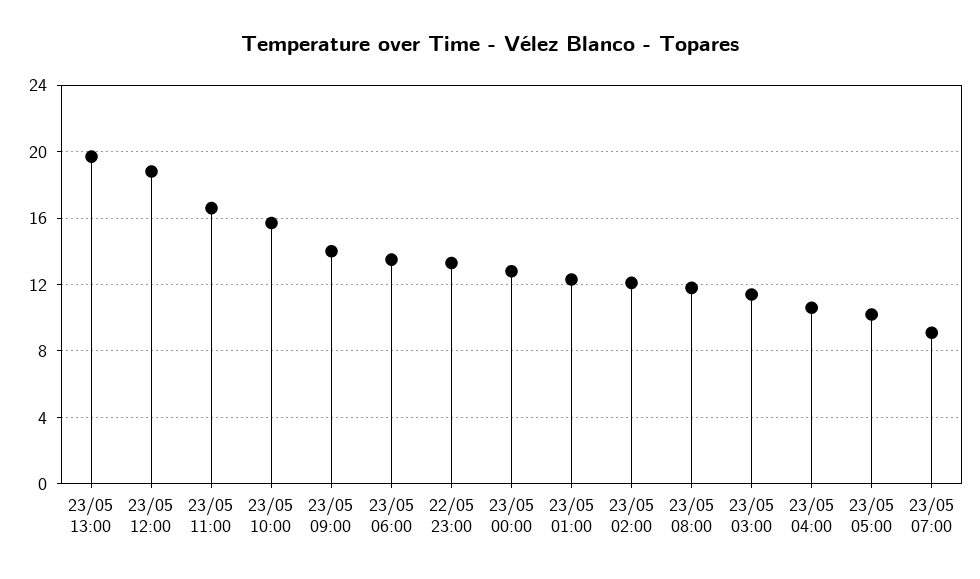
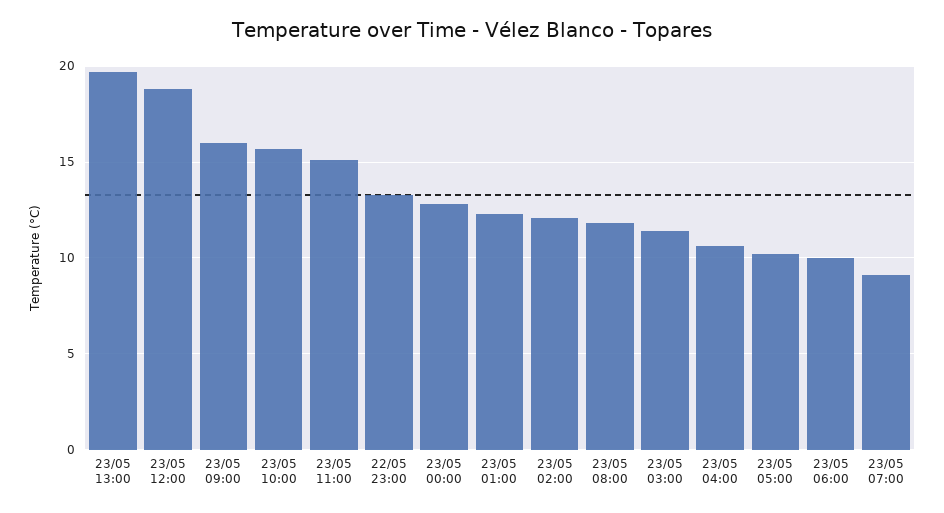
23/05 11:00: 16.5 -> 15
23/05 09:00: 14 -> 16
23/05 06:00: 13.5 -> 10

